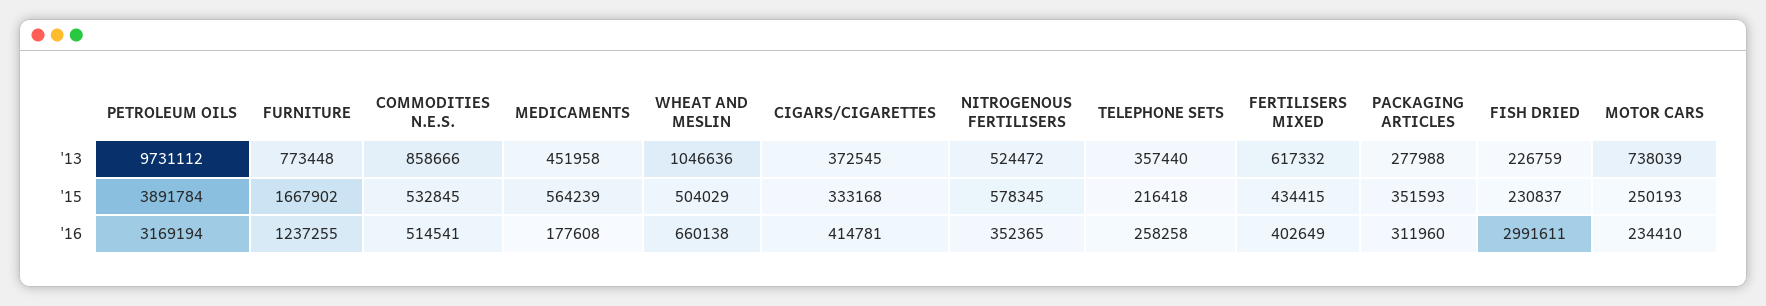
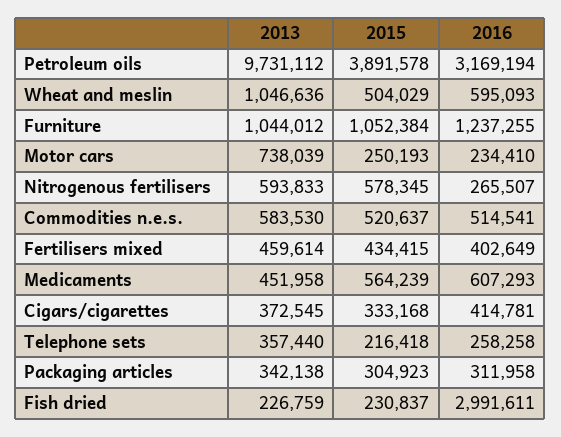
FURNITURE, '13: 773448 -> 1044012
COMMODITIES N.E.S., '13: 858666 -> 583530
NITROGENOUS FERTILISERS, '13: 524472 -> 593833
FERTILISERS MIXED, '13: 617332 -> 459614
PACKAGING ARTICLES, '13: 277988 -> 342138
PETROLEUM OILS, '15: 3891784 -> 3891578
FURNITURE, '15: 1667902 -> 1052384
COMMODITIES N.E.S., '15: 532845 -> 520637
PACKAGING ARTICLES, '15: 351593 -> 304923
MEDICAMENTS, '16: 177608 -> 607293
WHEAT AND MESLIN, '16: 660138 -> 595093
NITROGENOUS FERTILISERS, '16: 352365 -> 265507
PACKAGING ARTICLES, '16: 311960 -> 311958

